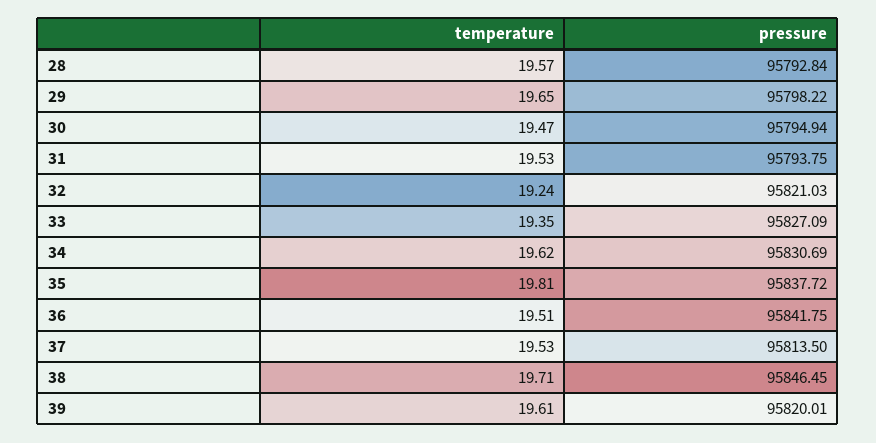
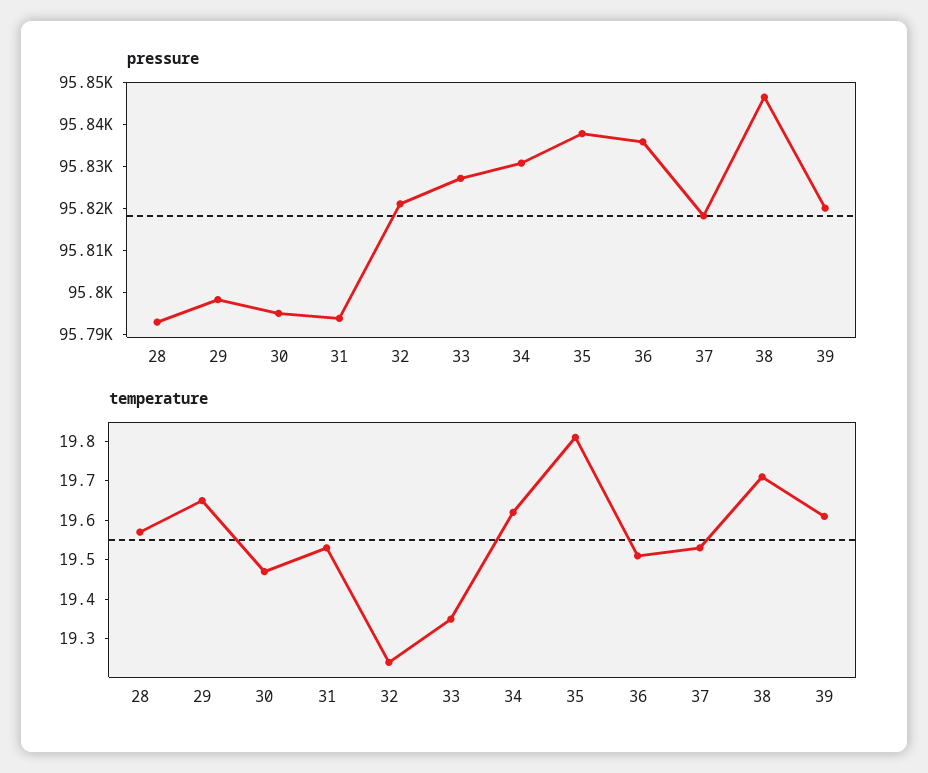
pressure, 36: 95841.75 -> 95836
pressure, 37: 95813.5 -> 95818

